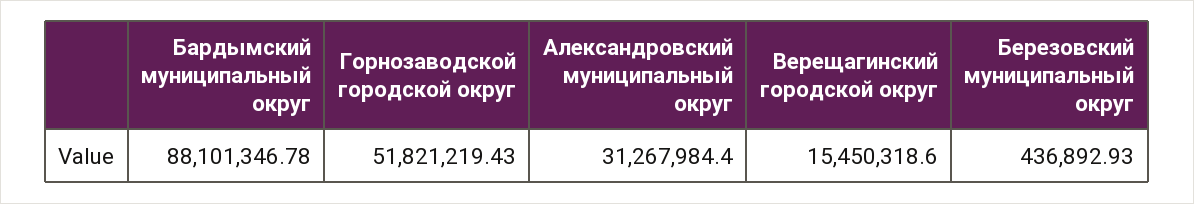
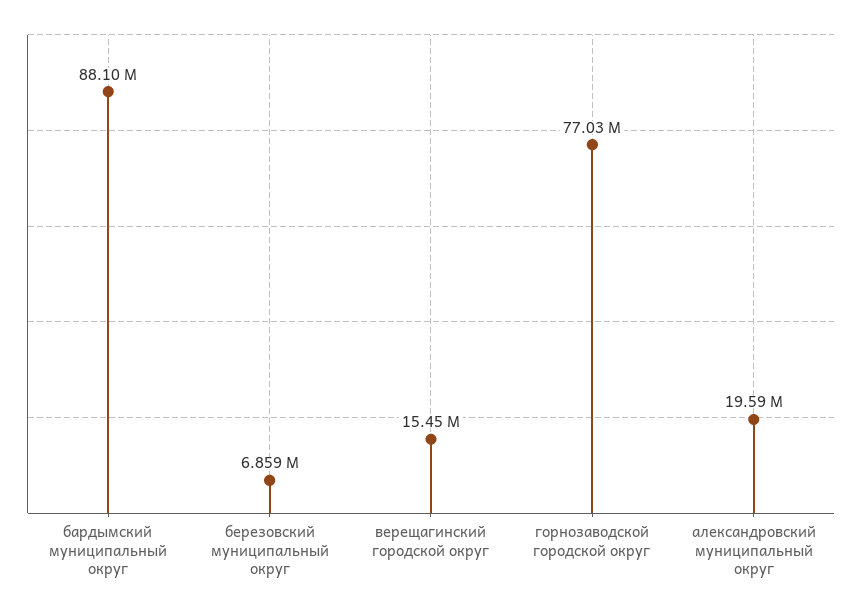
Горнозаводской городской округ: 51821219.43 -> 77030000
Александровский муниципальный округ: 31267984.4 -> 19590000
Березовский муниципальный округ: 436892.93 -> 6859000

